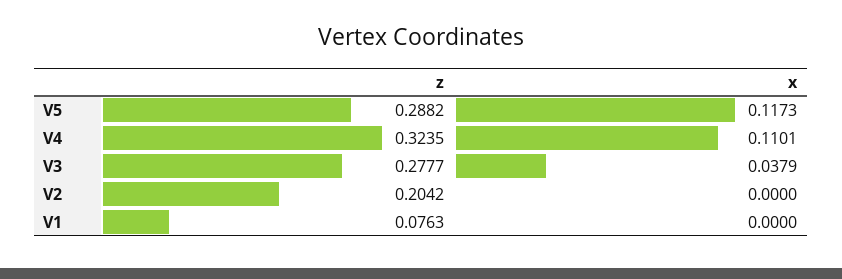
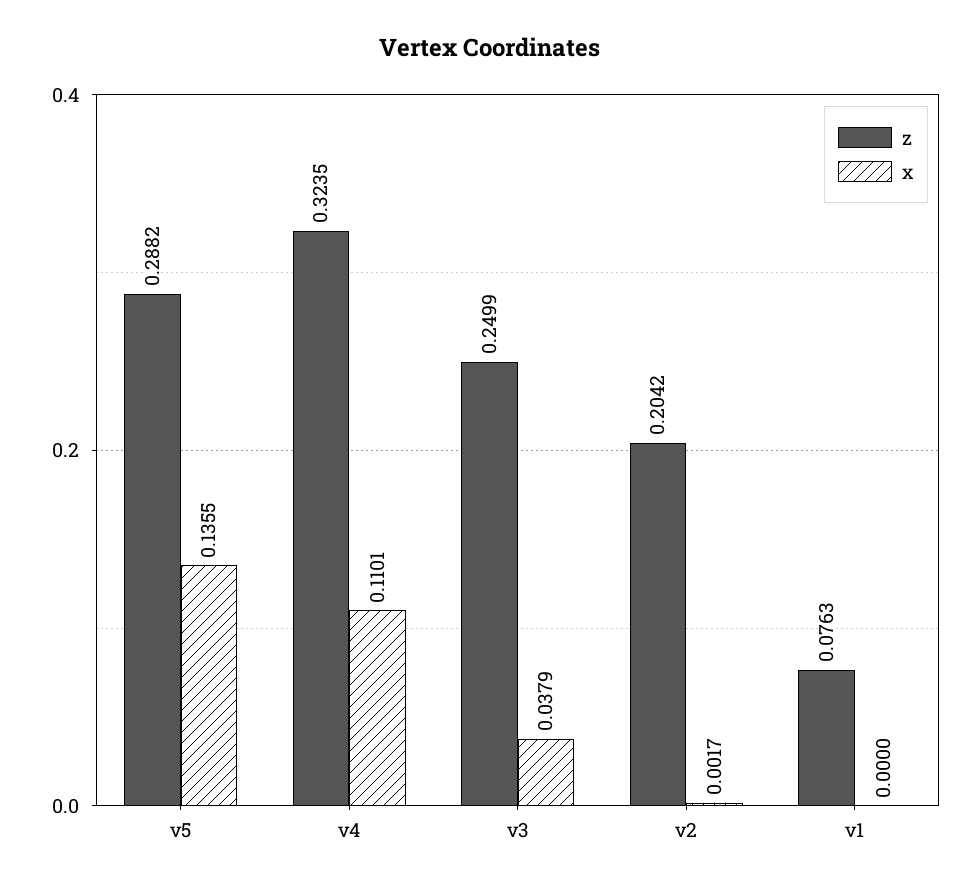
x, V5: 0.1173 -> 0.1355
z, V3: 0.2777 -> 0.2499
x, V2: 0 -> 0.0017

